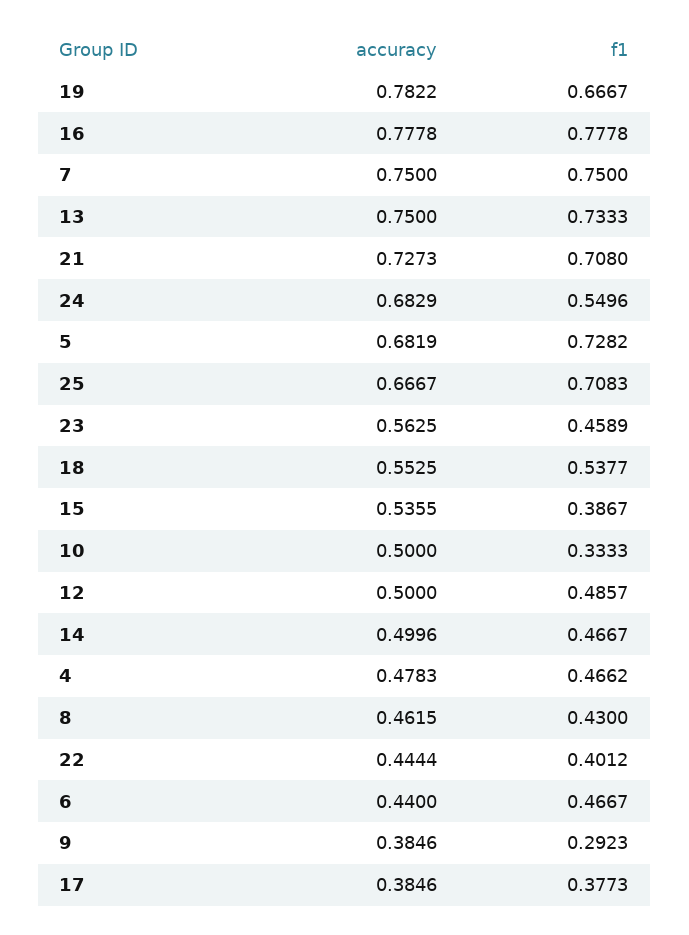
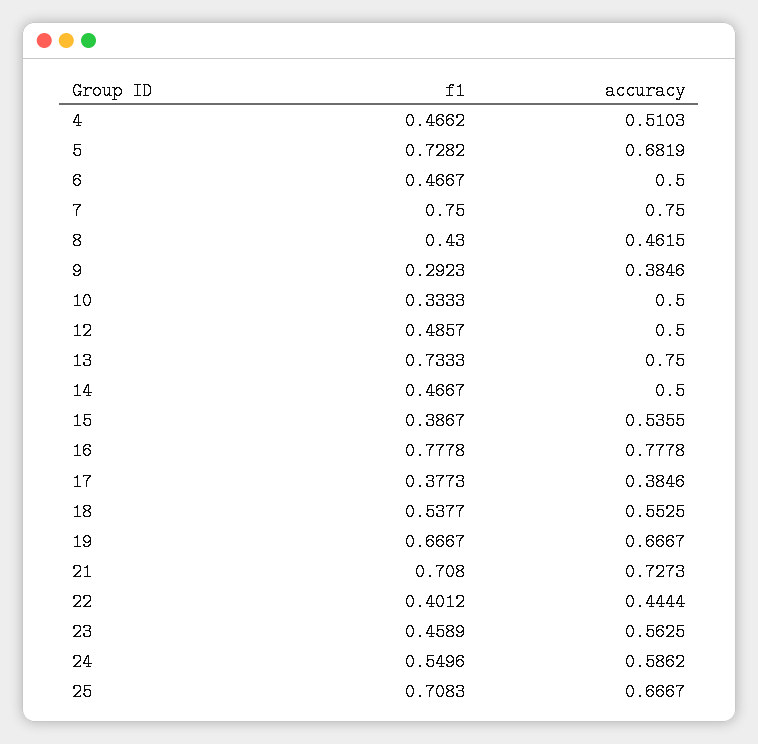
accuracy, 19: 0.7822 -> 0.6667
accuracy, 24: 0.6829 -> 0.5862
accuracy, 14: 0.4996 -> 0.5
accuracy, 4: 0.4783 -> 0.5103
accuracy, 6: 0.44 -> 0.5

